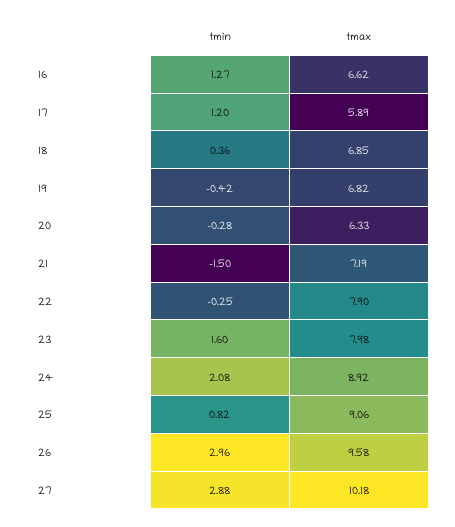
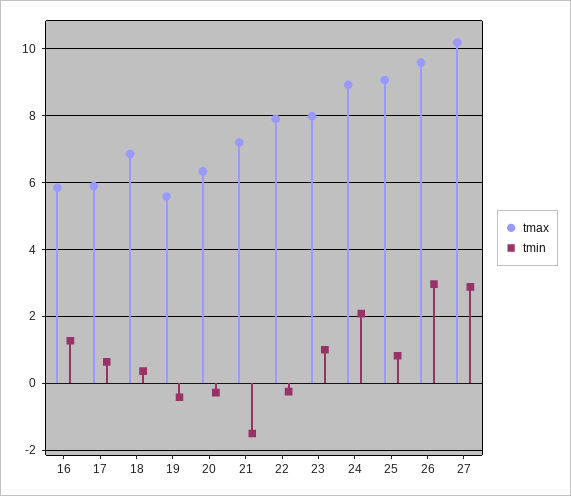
tmax, 16: 6.62 -> 5.8
tmin, 17: 1.2 -> 0.6
tmax, 19: 6.82 -> 5.6
tmin, 23: 1.6 -> 1

